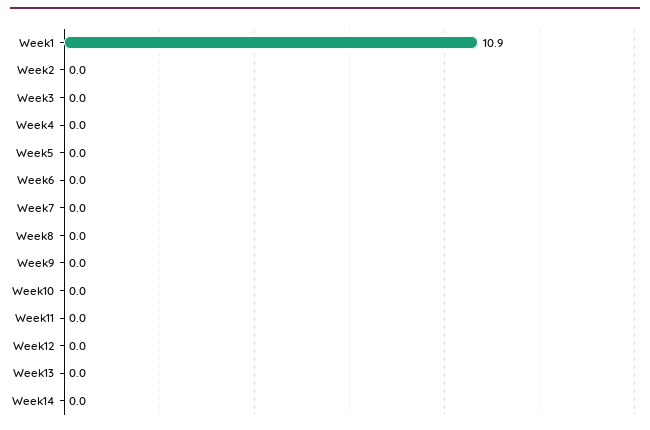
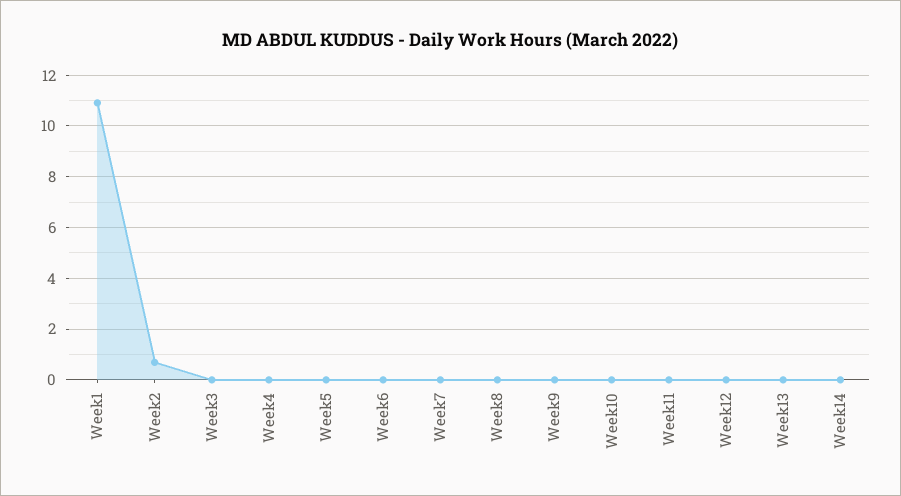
Week2: 0 -> 0.75

